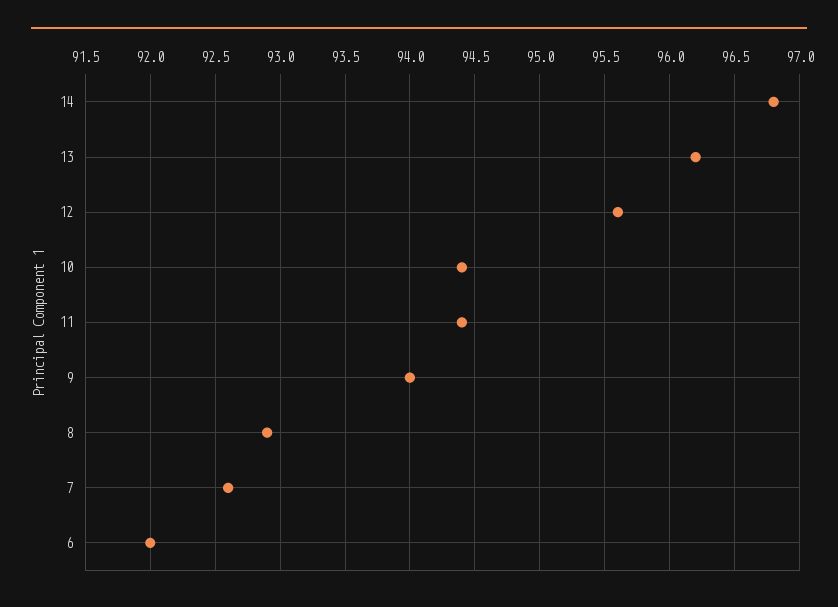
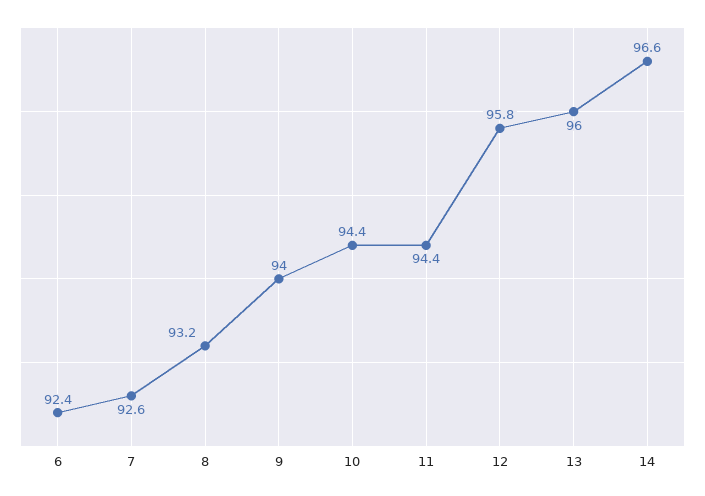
14: 96.8 -> 96.6
13: 96.2 -> 96
12: 95.6 -> 95.8
8: 92.9 -> 93.2
6: 92 -> 92.4

